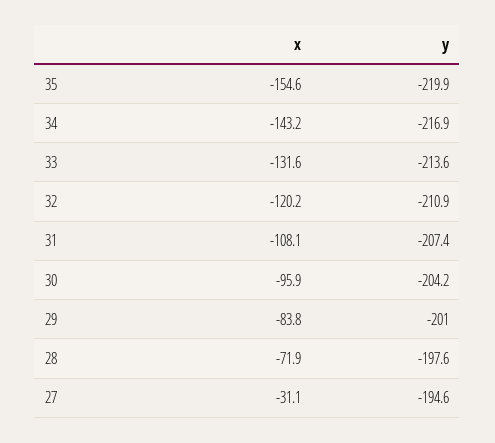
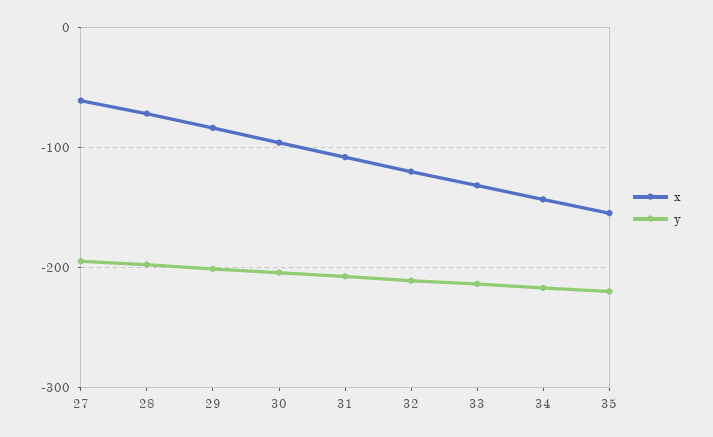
x, 27: -31.1 -> -60

